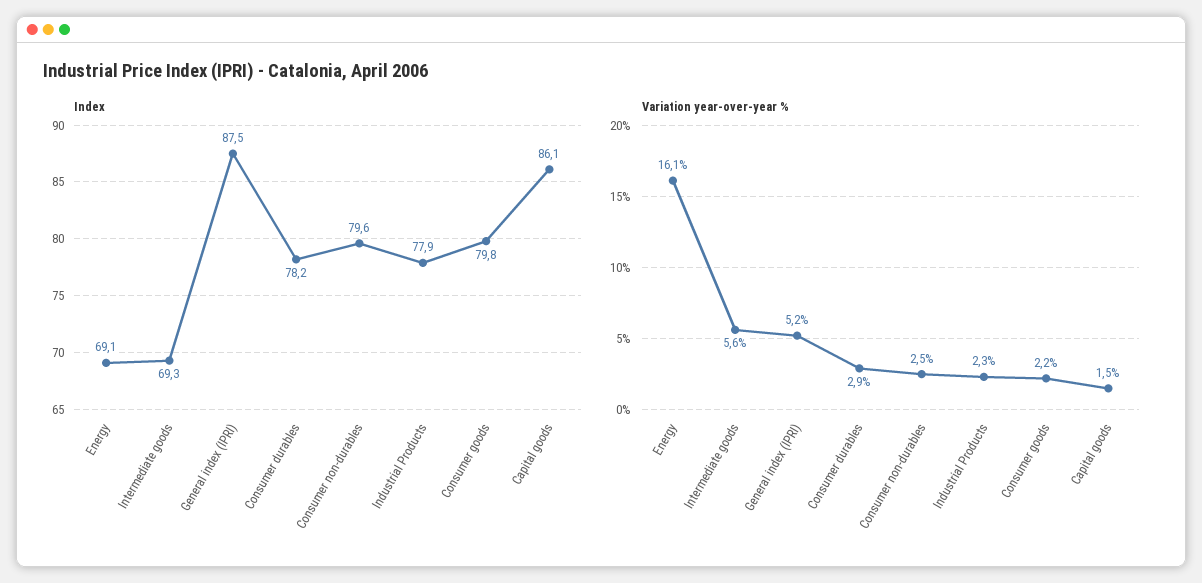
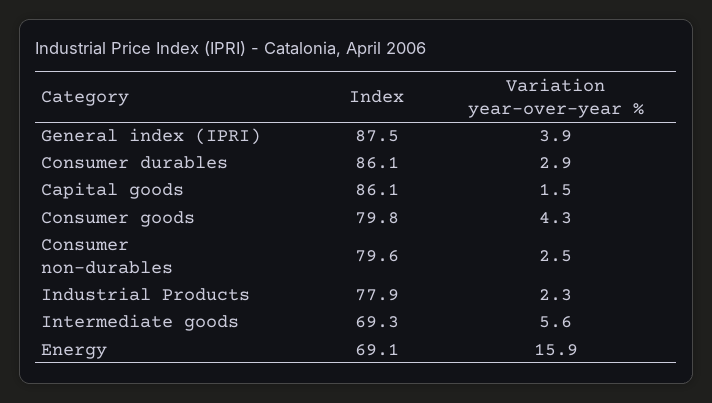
Index, Consumer durables: 78.2 -> 86.1
Variation year-over-year %, Energy: 16.1 -> 15.9
Variation year-over-year %, General index (IPRI): 5.2 -> 3.9
Variation year-over-year %, Consumer goods: 2.2 -> 4.3

